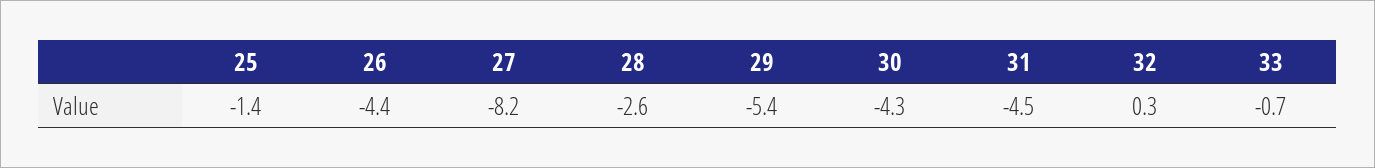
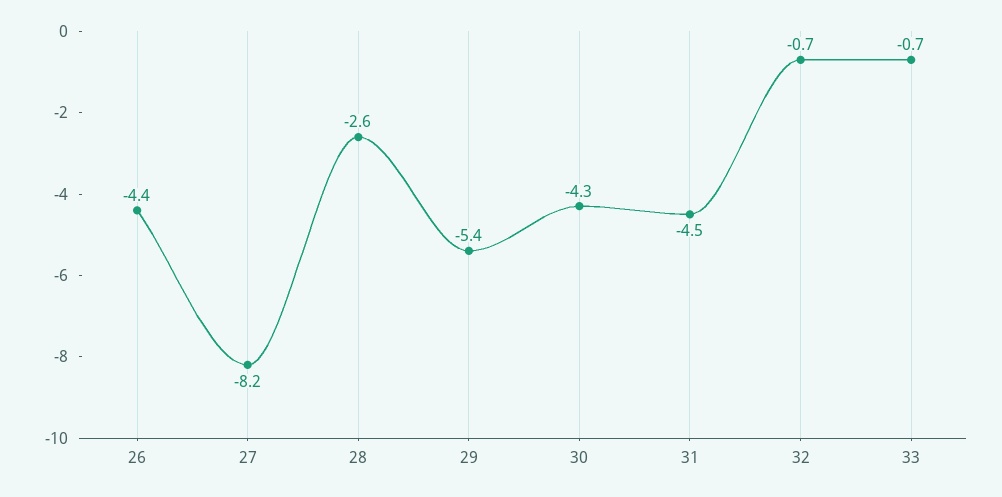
25: -1.4 -> none
32: 0.3 -> -0.7

